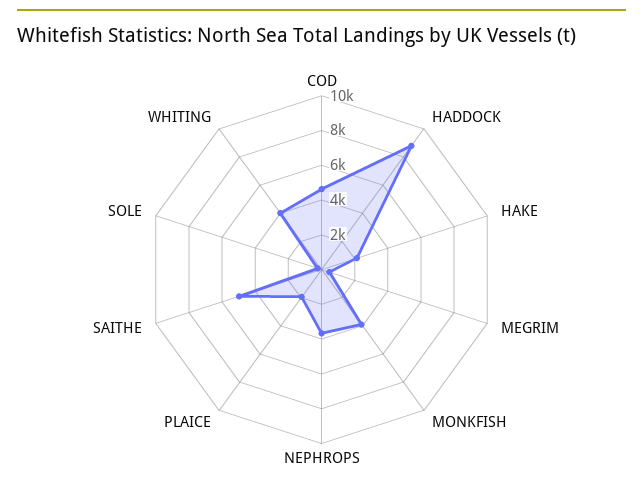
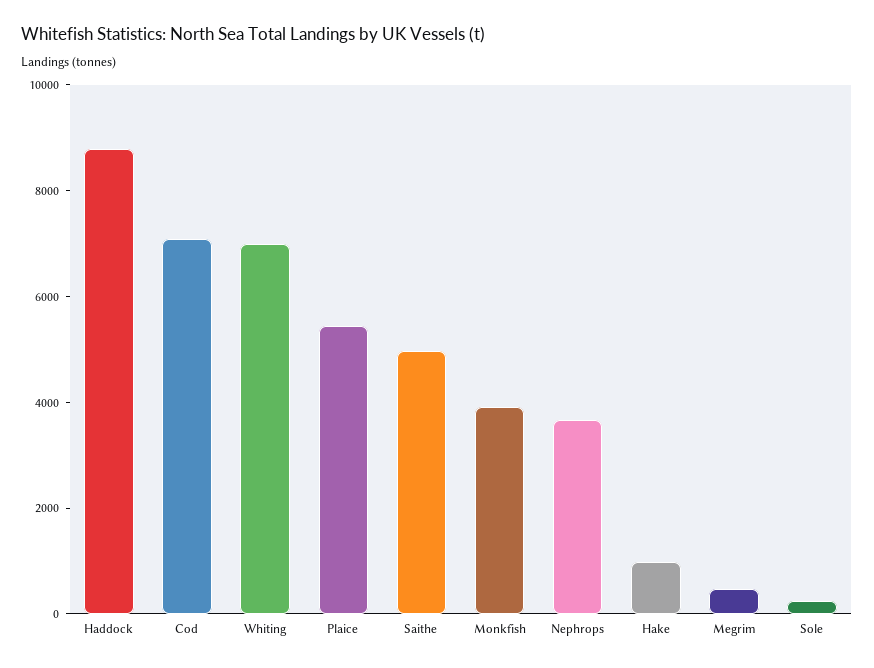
COD: 4500 -> 7000
HAKE: 2000 -> 1000
PLAICE: 2000 -> 5500
WHITING: 4000 -> 7000

